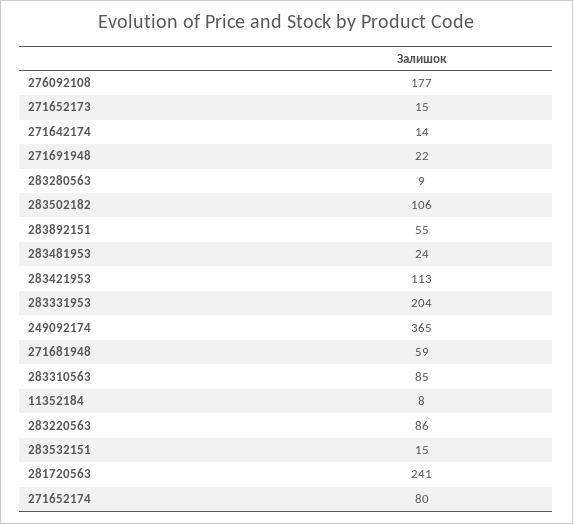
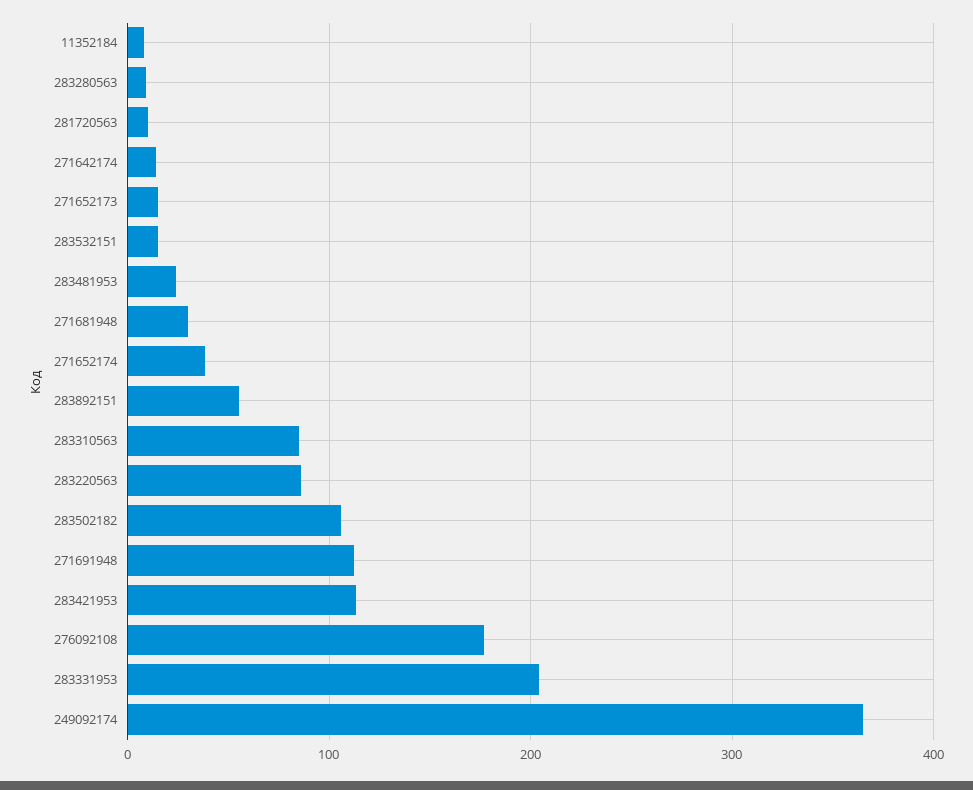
271691948: 22 -> 110
271681948: 59 -> 30
281720563: 241 -> 10
271652174: 80 -> 40

